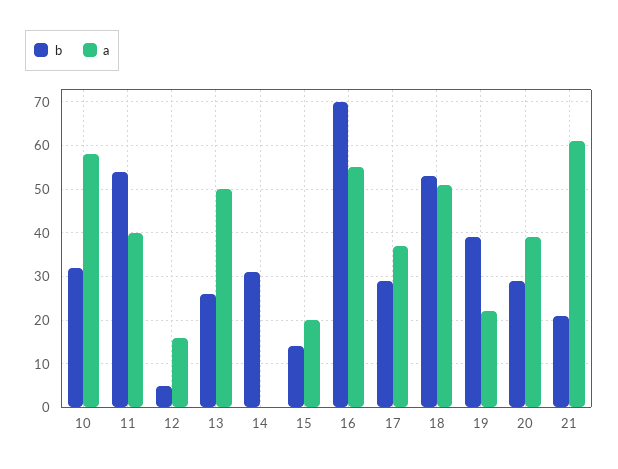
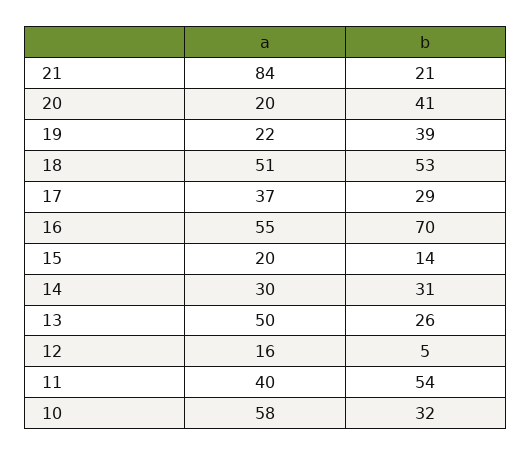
a, 14: 0 -> 30
b, 20: 30 -> 41
a, 20: 40 -> 20
a, 21: 60 -> 84

